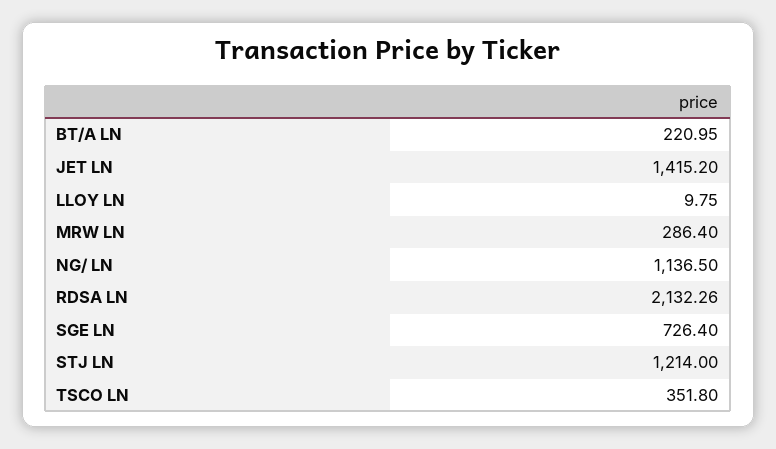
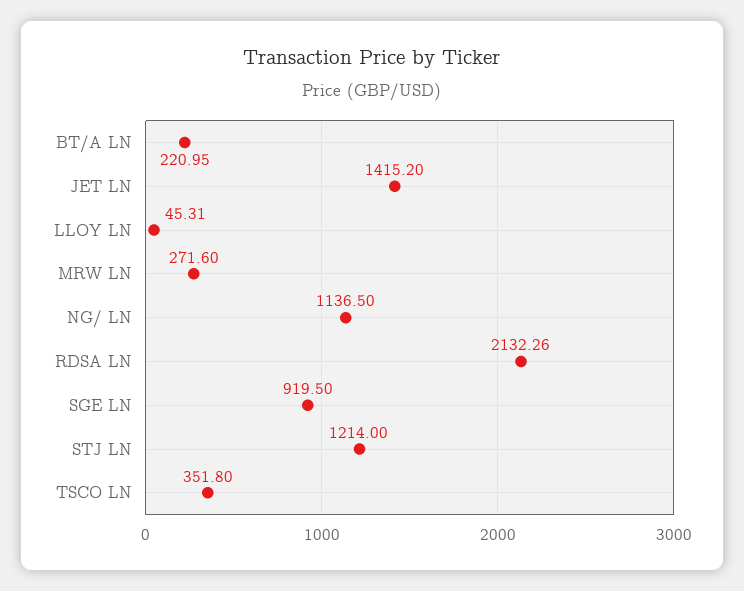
LLOY LN: 9.75 -> 45.31
MRW LN: 286.4 -> 271.6
SGE LN: 726.4 -> 919.5

